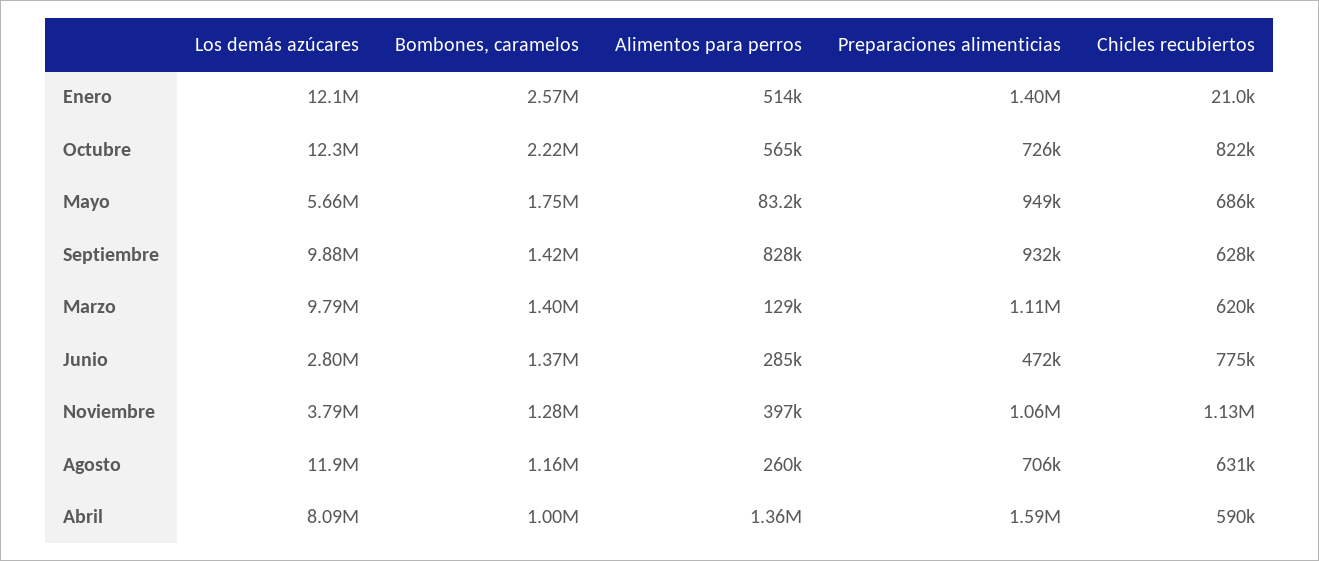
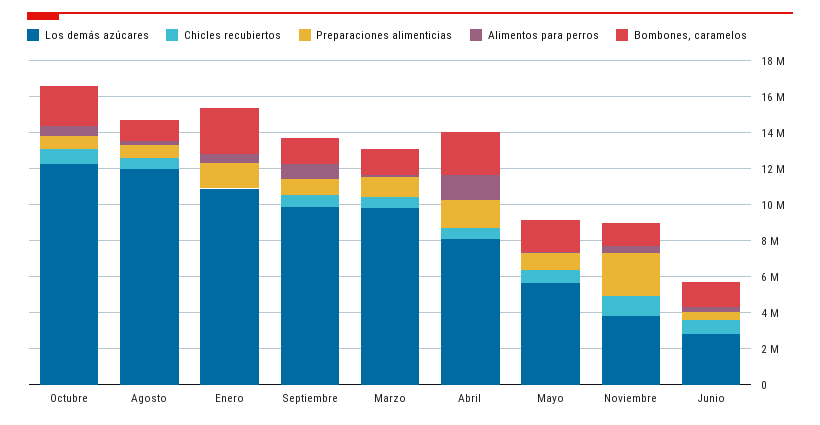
Los demás azúcares, Enero: 12100000 -> 11000000
Preparaciones alimenticias, Noviembre: 1060000 -> 2500000
Bombones, caramelos, Abril: 1000000 -> 2500000

